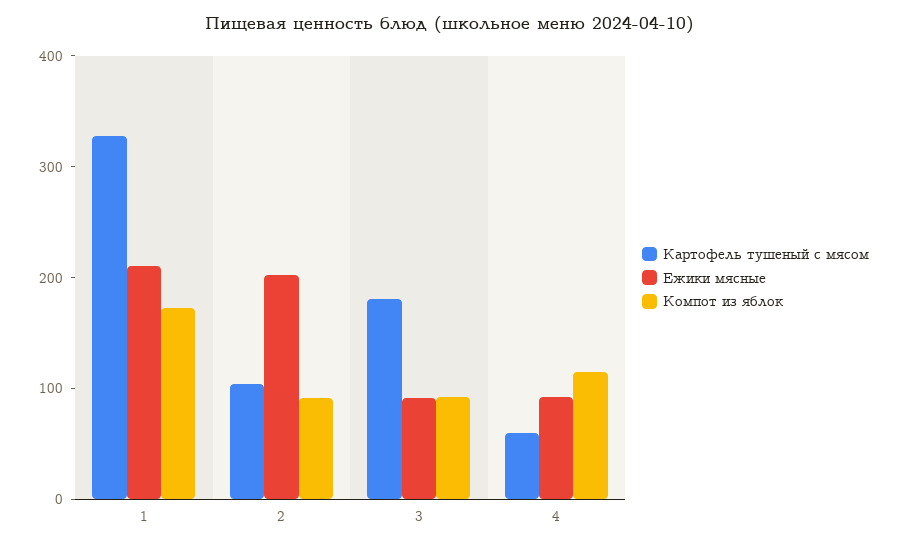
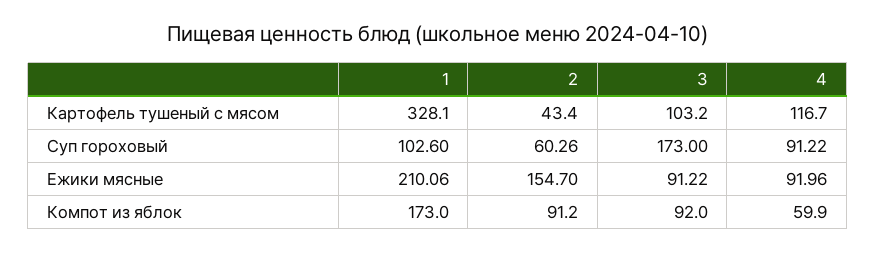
Картофель тушеный с мясом, 2: 100 -> 43.4
Ежики мясные, 2: 200 -> 154.7
Картофель тушеный с мясом, 3: 180 -> 103.2
Картофель тушеный с мясом, 4: 60 -> 116.7
Компот из яблок, 4: 120 -> 59.9
Суп гороховый, 1: none -> 102.6
Суп гороховый, 2: none -> 60.26
Суп гороховый, 3: none -> 173
Суп гороховый, 4: none -> 91.22

